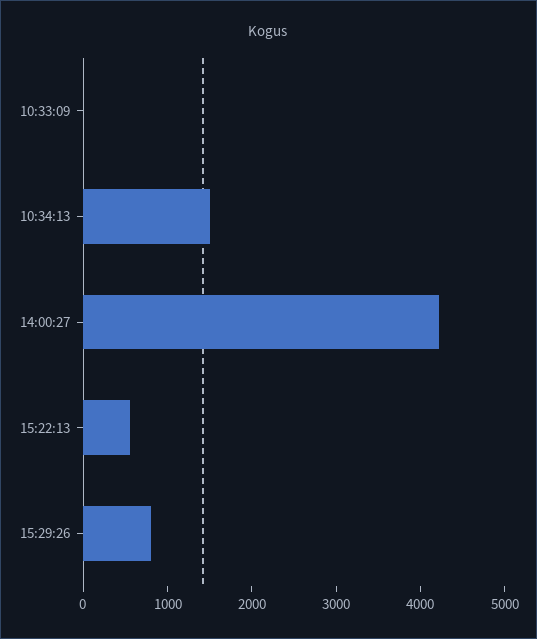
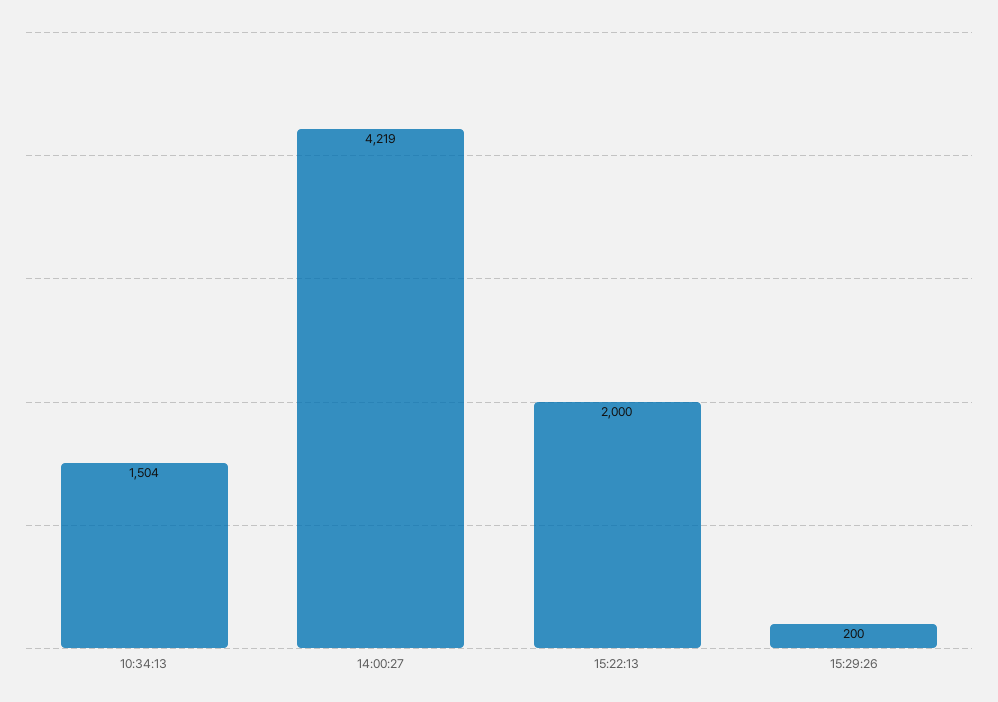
10:33:09: 0 -> none
15:22:13: 600 -> 2000
15:29:26: 800 -> 200

